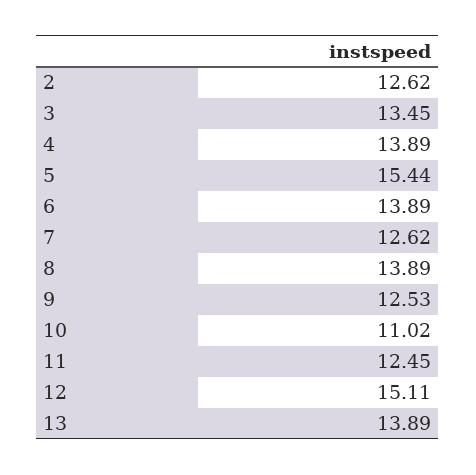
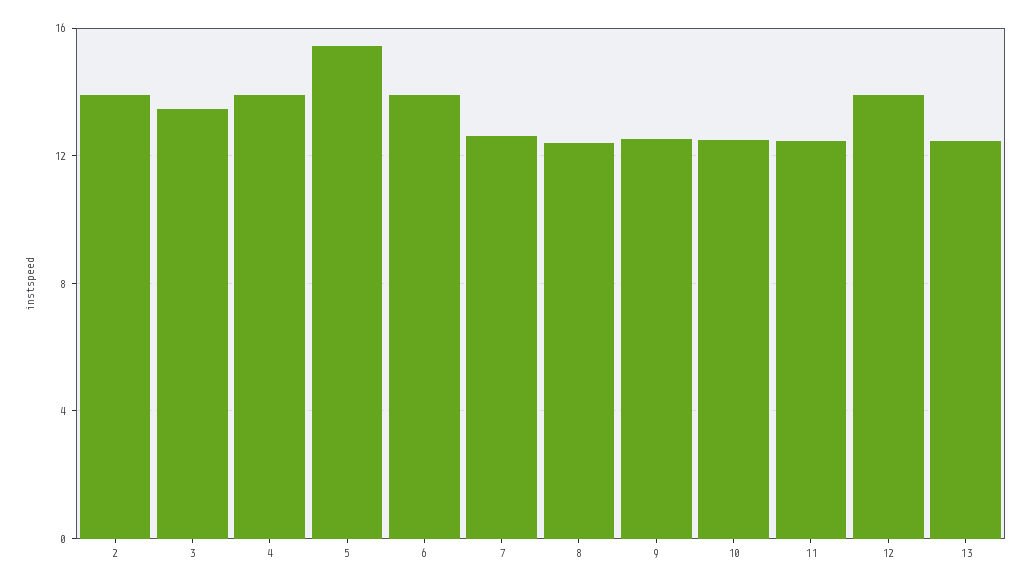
2: 12.62 -> 14
8: 13.89 -> 12.5
10: 11.02 -> 12.5
12: 15.11 -> 14
13: 13.89 -> 12.5

